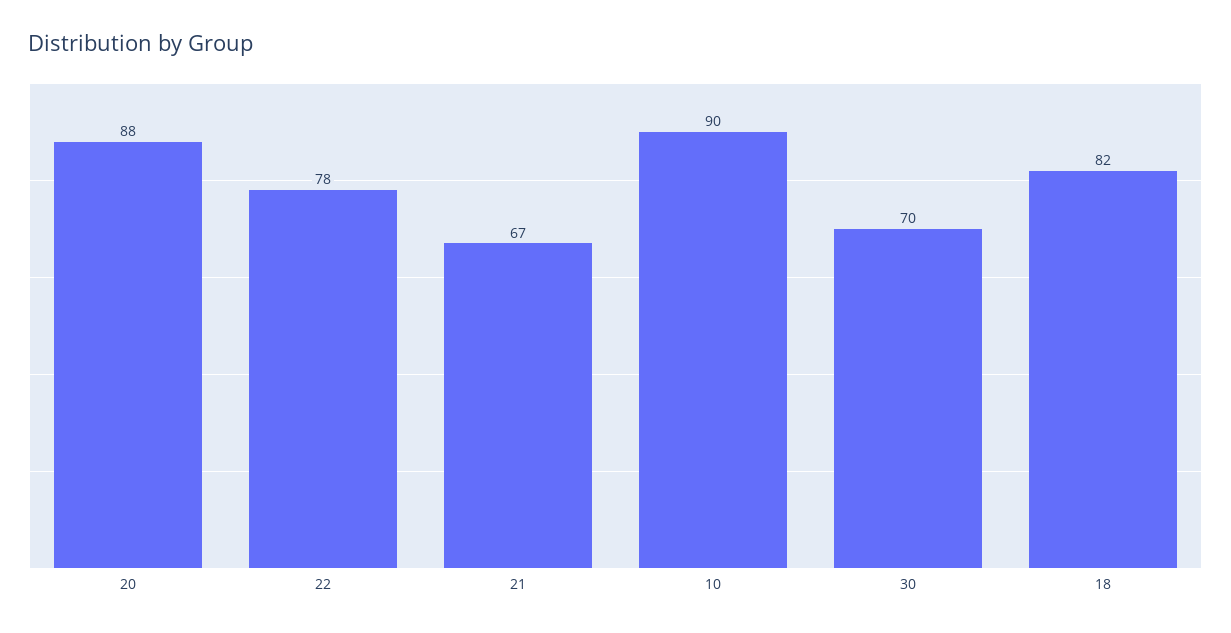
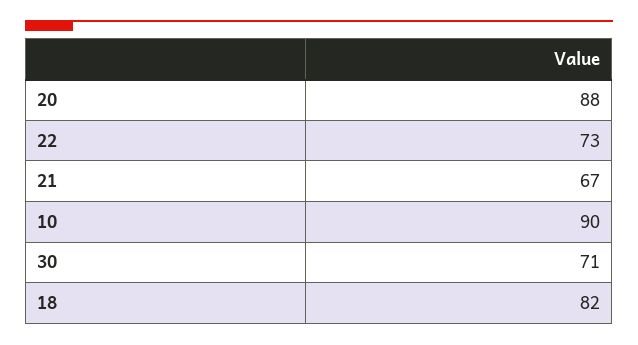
22: 78 -> 73
30: 70 -> 71

